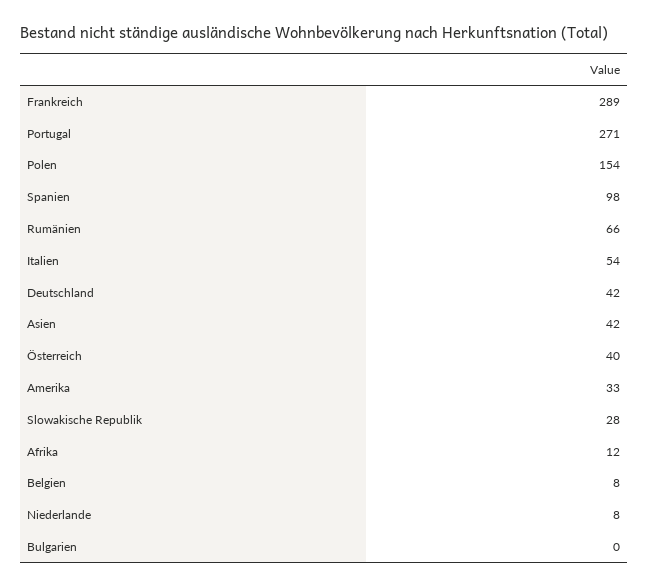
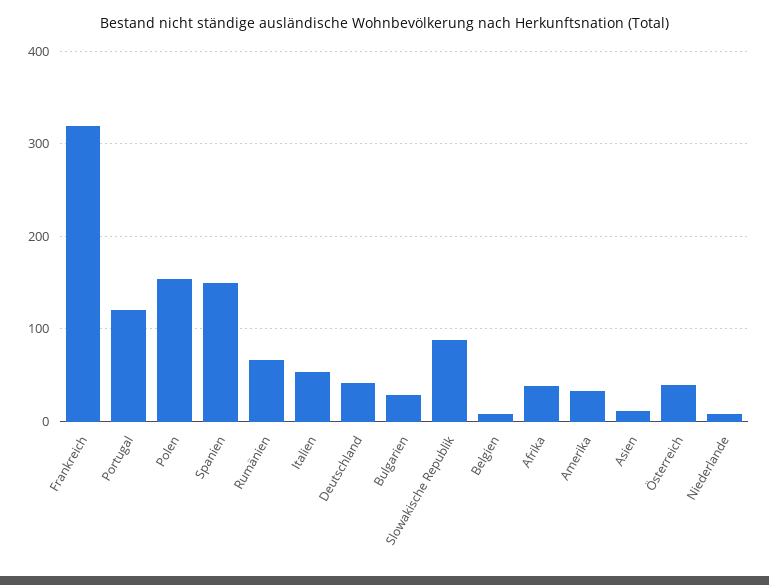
Frankreich: 289 -> 320
Portugal: 271 -> 120
Spanien: 98 -> 150
Asien: 42 -> 10
Slowakische Republik: 28 -> 90
Afrika: 12 -> 40
Bulgarien: 0 -> 30

